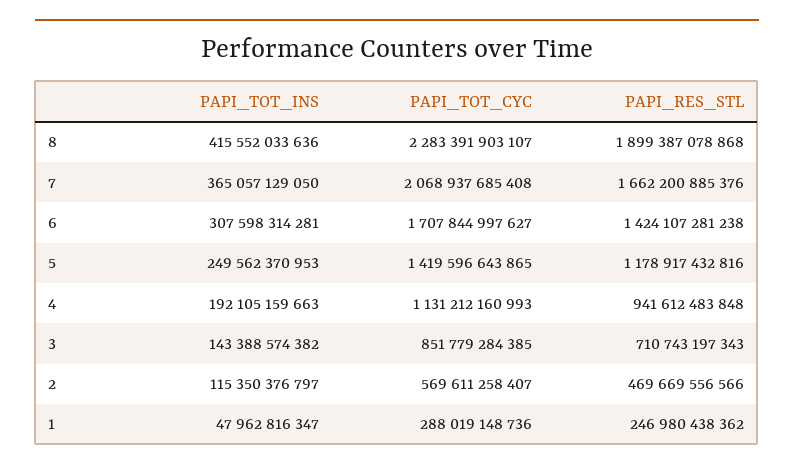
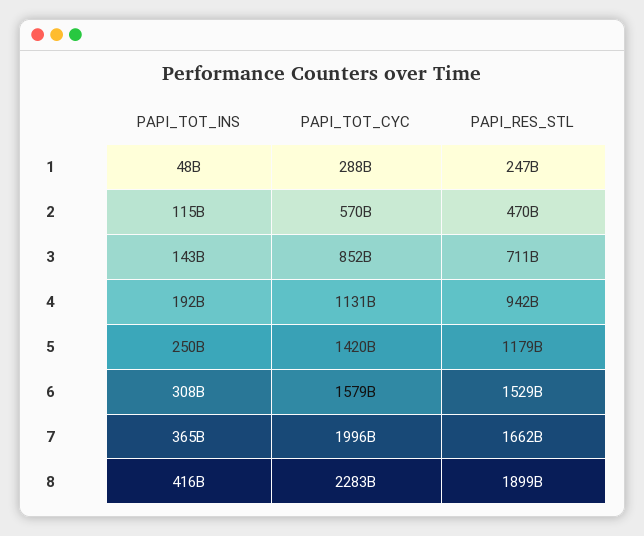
PAPI_TOT_CYC, 7: 2068937685408 -> 1996000000000
PAPI_TOT_CYC, 6: 1707844997627 -> 1579000000000
PAPI_RES_STL, 6: 1424107281238 -> 1529000000000

